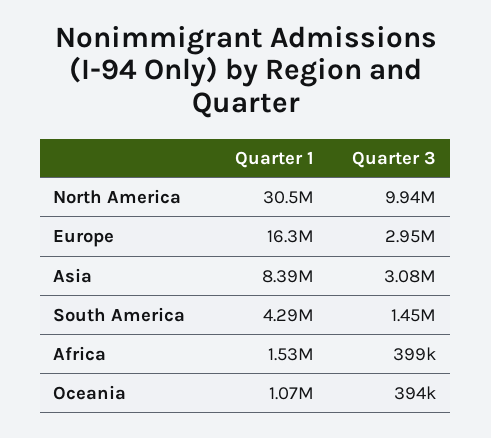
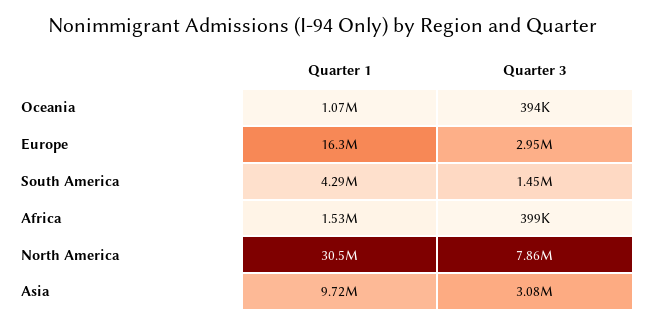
Quarter 3, North America: 9940000 -> 7860000
Quarter 1, Asia: 8390000 -> 9720000

